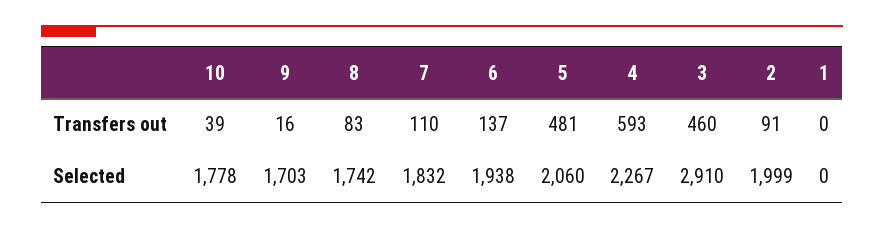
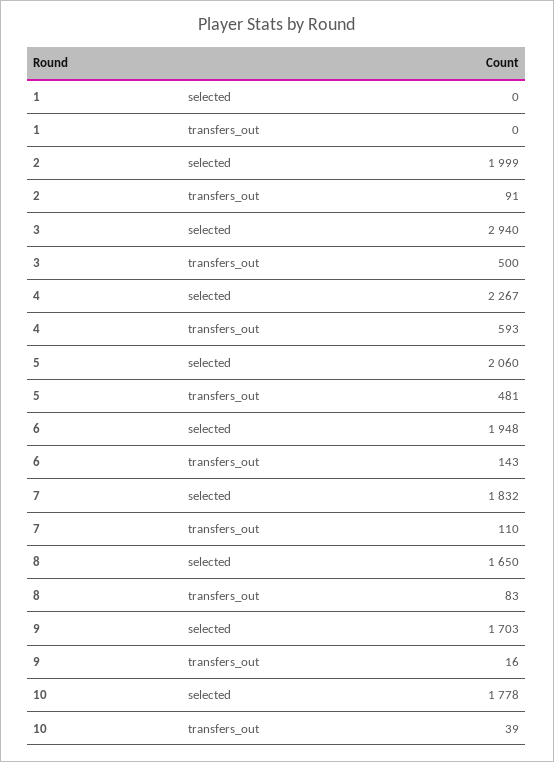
6, Transfers out: 137 -> 143
3, Transfers out: 460 -> 500
8, Selected: 1742 -> 1650
6, Selected: 1938 -> 1948
3, Selected: 2910 -> 2940

